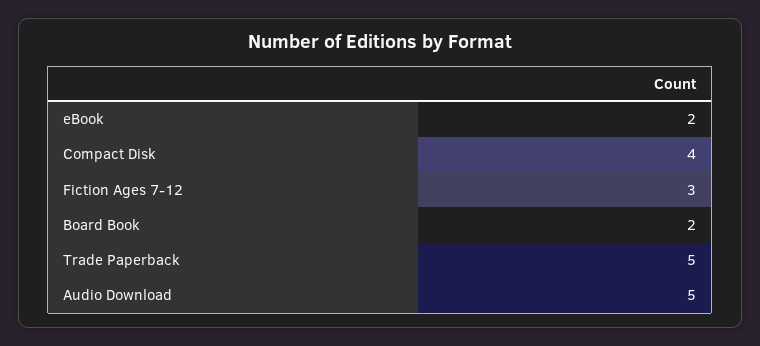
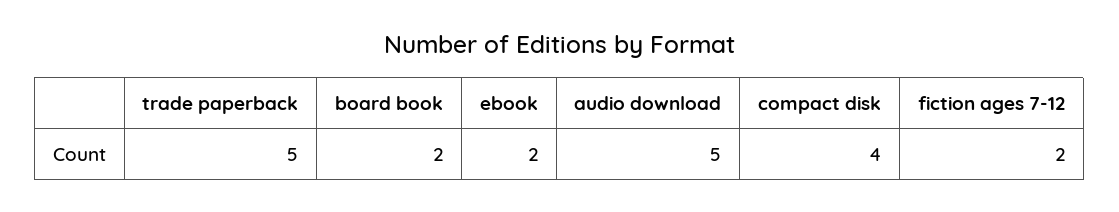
Fiction Ages 7-12: 3 -> 2

